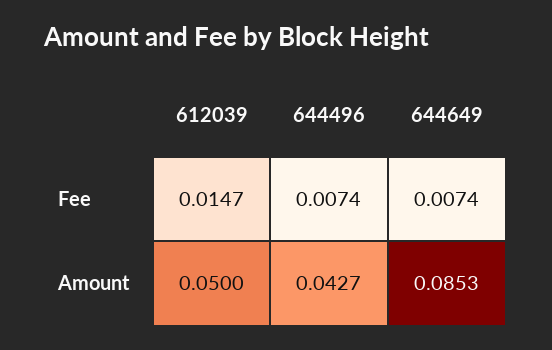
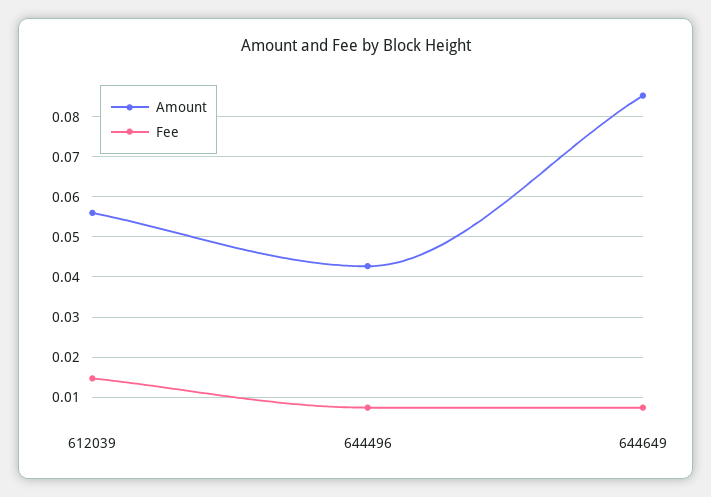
Amount, 612039: 0.05 -> 0.056

